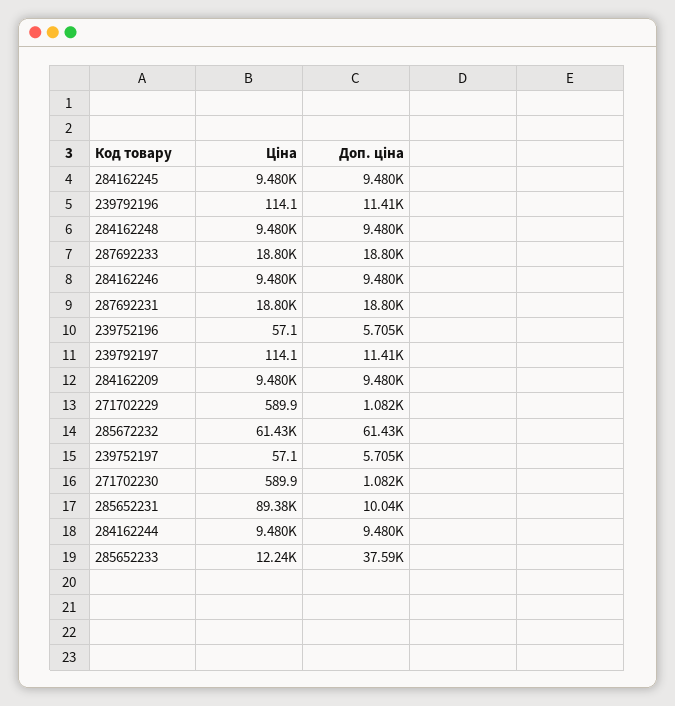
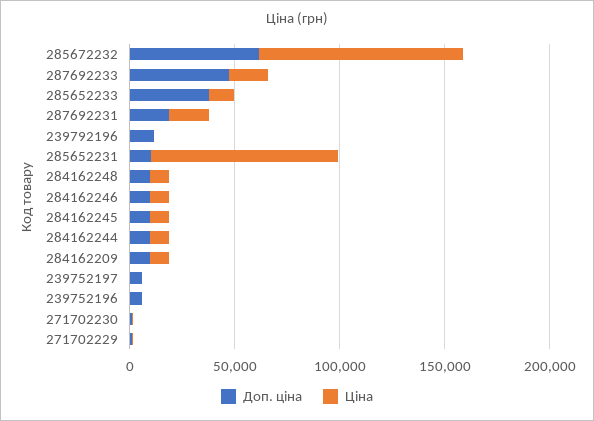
Доп. ціна, 287692233: 18800 -> 50000
Ціна, 239792197: 114.1 -> none
Доп. ціна, 239792197: 11410 -> none
Ціна, 285672232: 61430 -> 100000

